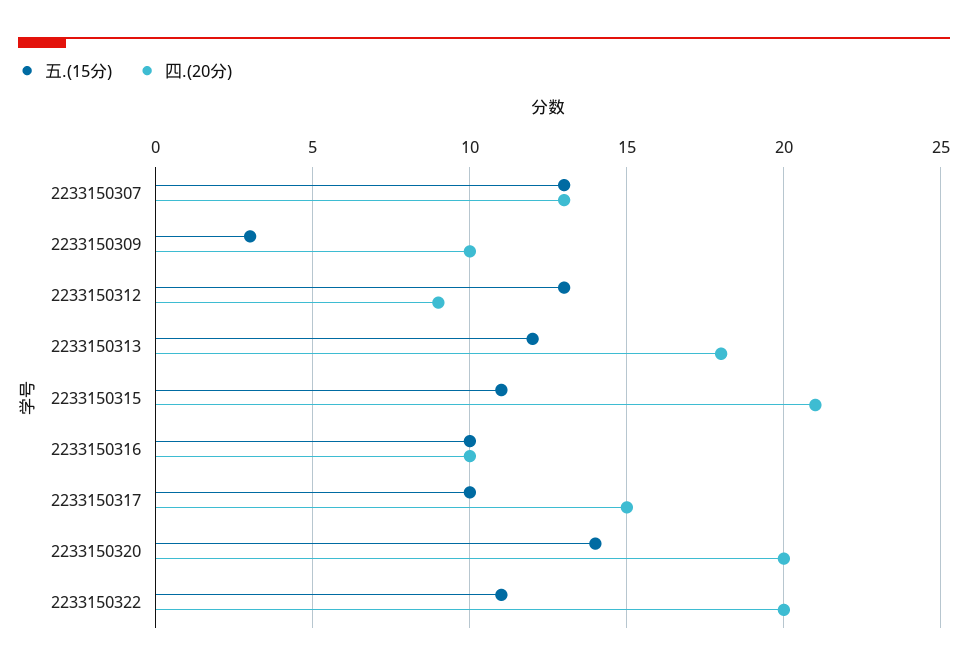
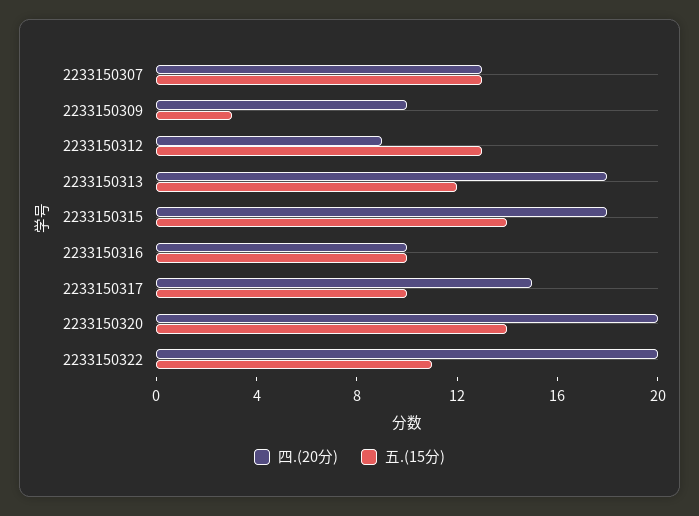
五.(15分), 2233150315: 11 -> 14
四.(20分), 2233150315: 21 -> 18

